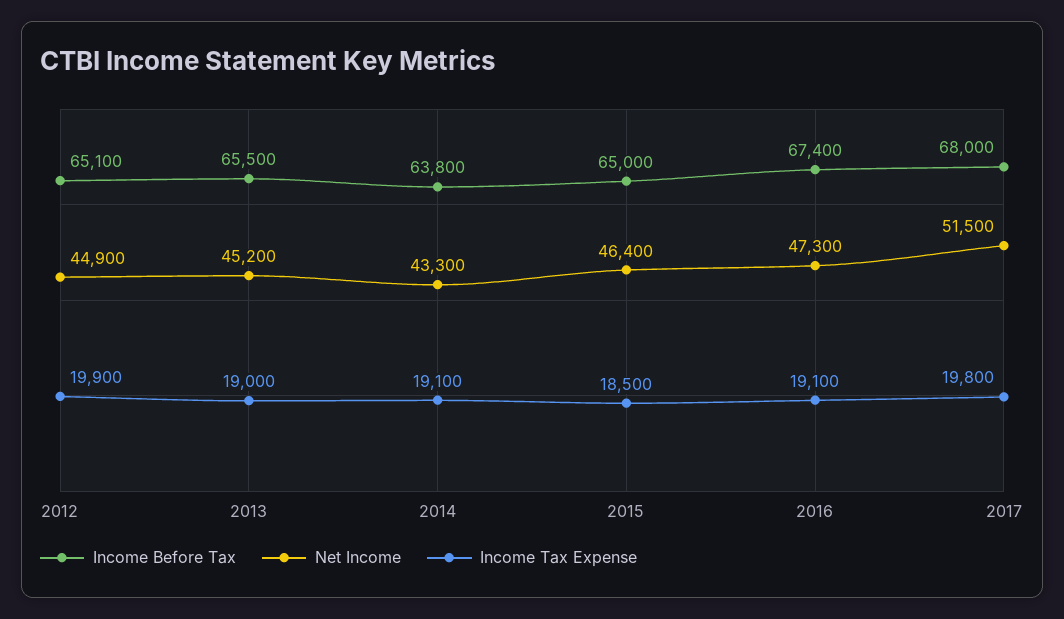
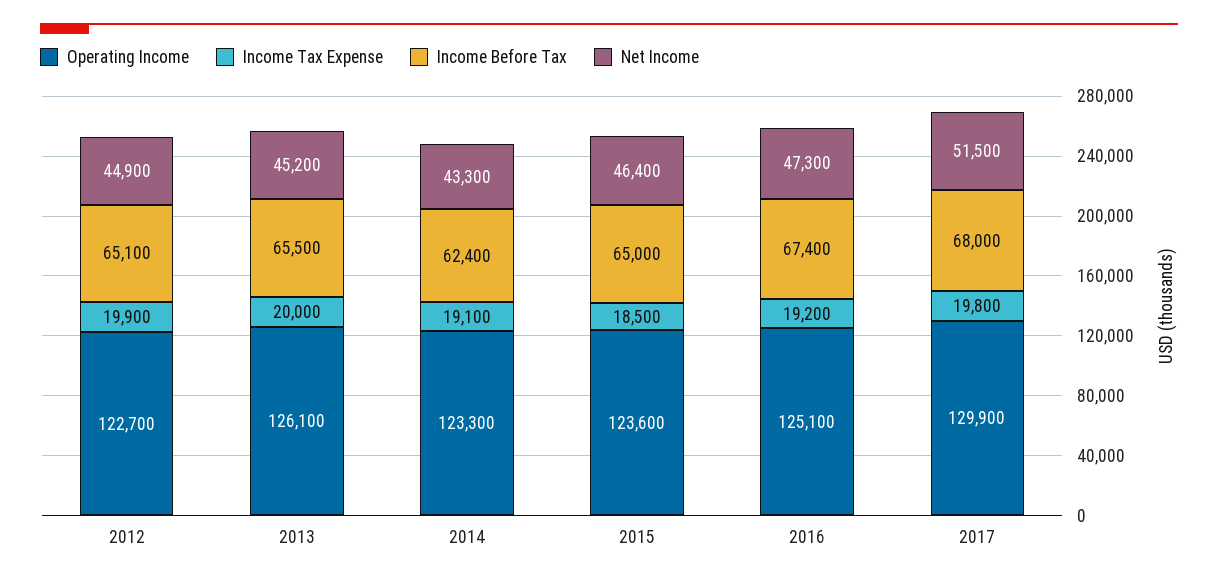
Income Tax Expense, 2013: 19000 -> 20000
Income Before Tax, 2014: 63800 -> 62400
Income Tax Expense, 2016: 19100 -> 19200
Operating Income, 2012: none -> 122700
Operating Income, 2013: none -> 126100
Operating Income, 2014: none -> 123300
Operating Income, 2015: none -> 123600
Operating Income, 2016: none -> 125100
Operating Income, 2017: none -> 129900

